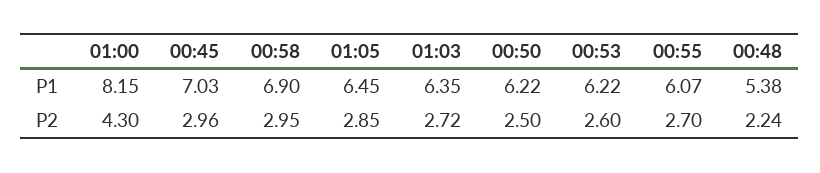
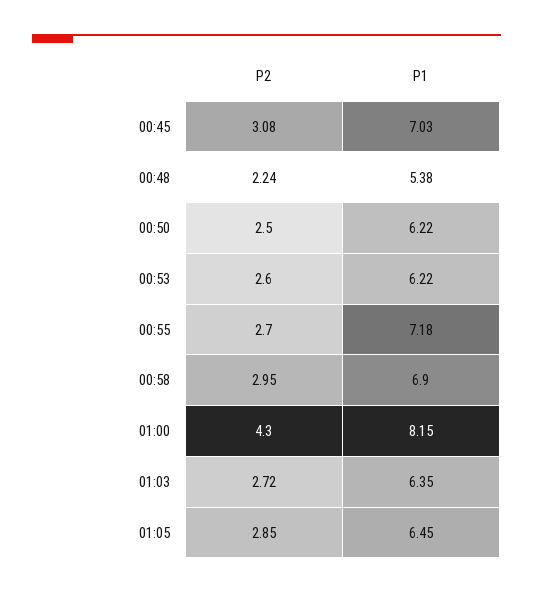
00:55, P1: 6.07 -> 7.18
00:45, P2: 2.96 -> 3.08

